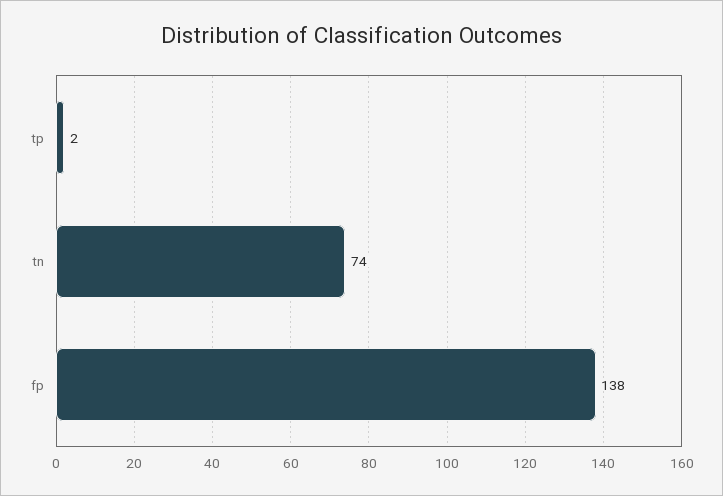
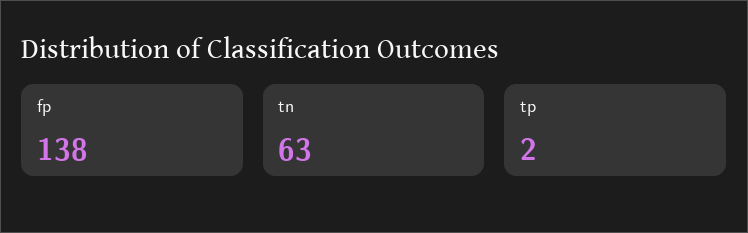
tn: 74 -> 63

